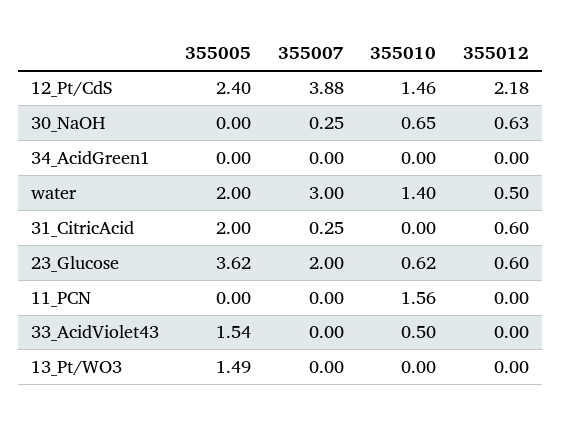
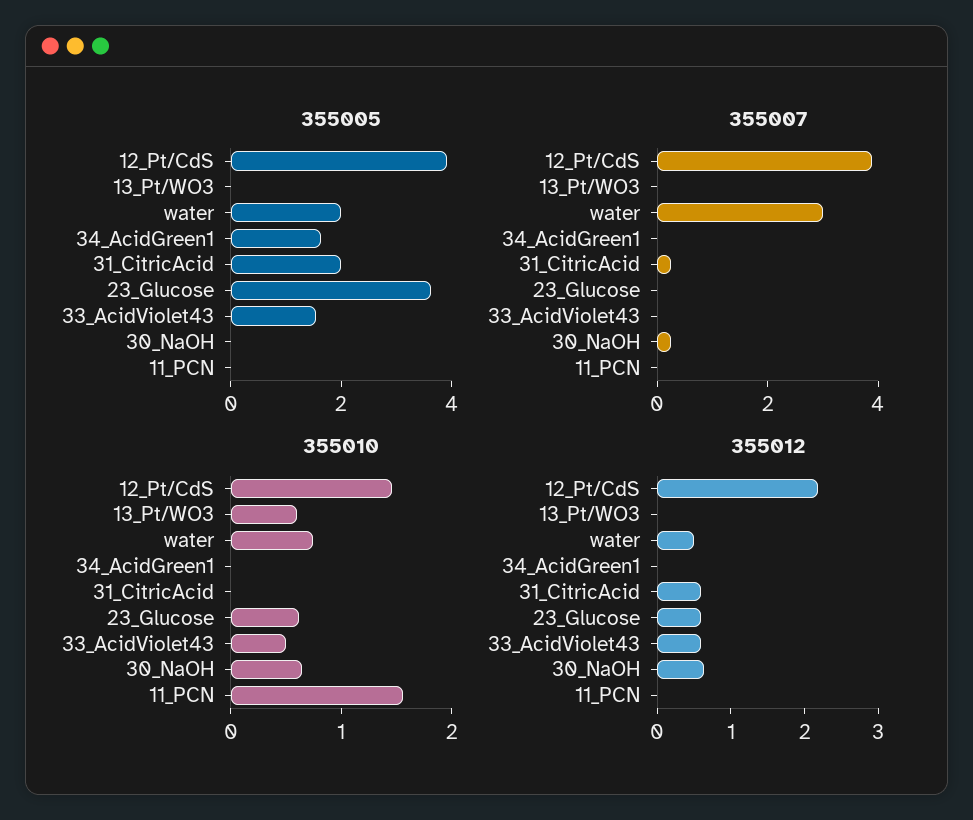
355005, 12_Pt/CdS: 2.4 -> 4
355005, 34_AcidGreen1: 0 -> 1.5
355010, water: 1.4 -> 0.8
355007, 23_Glucose: 2 -> 0
355012, 33_AcidViolet43: 0 -> 0.6
355005, 13_Pt/WO3: 1.49 -> 0
355010, 13_Pt/WO3: 0 -> 0.6

